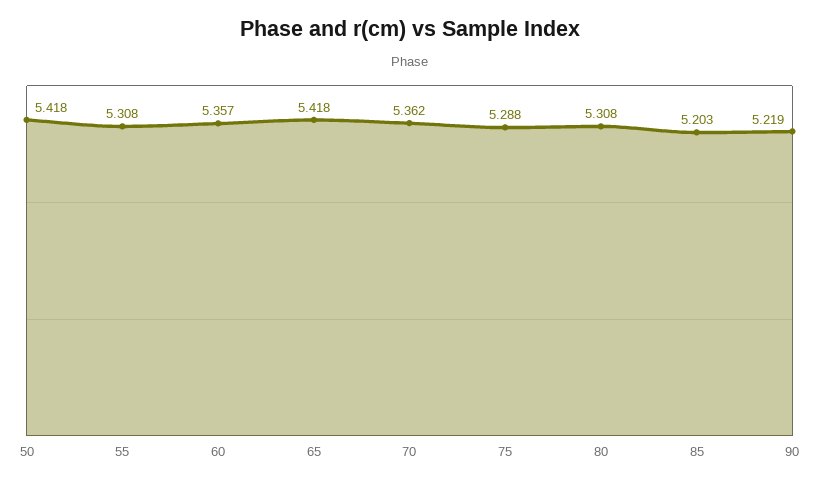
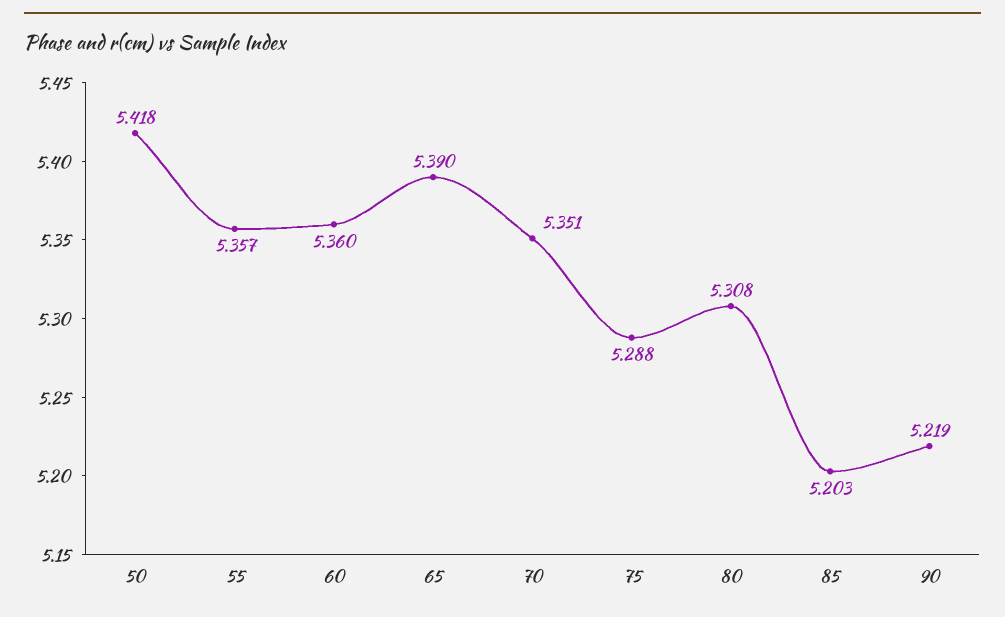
55: 5.308 -> 5.357
60: 5.357 -> 5.36
65: 5.418 -> 5.39
70: 5.362 -> 5.351

